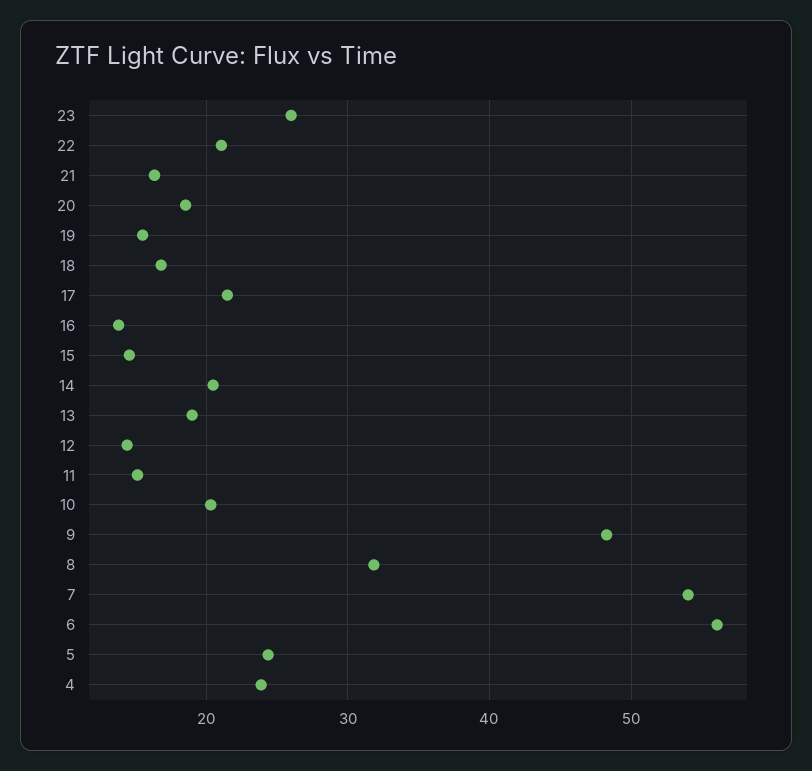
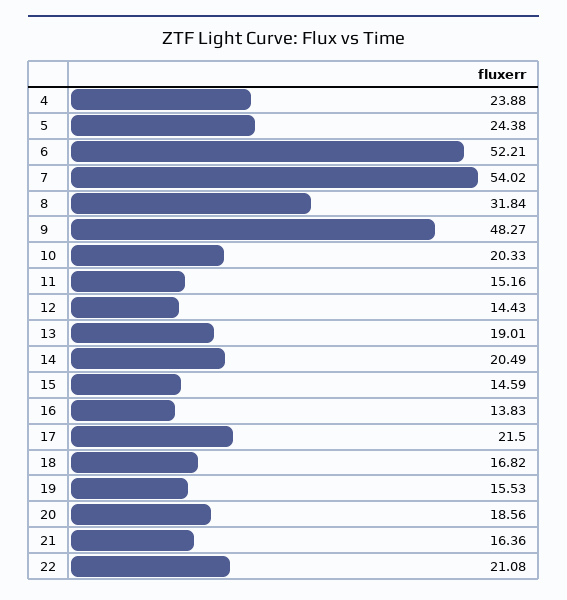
23: 26 -> none
6: 56 -> 52.21

